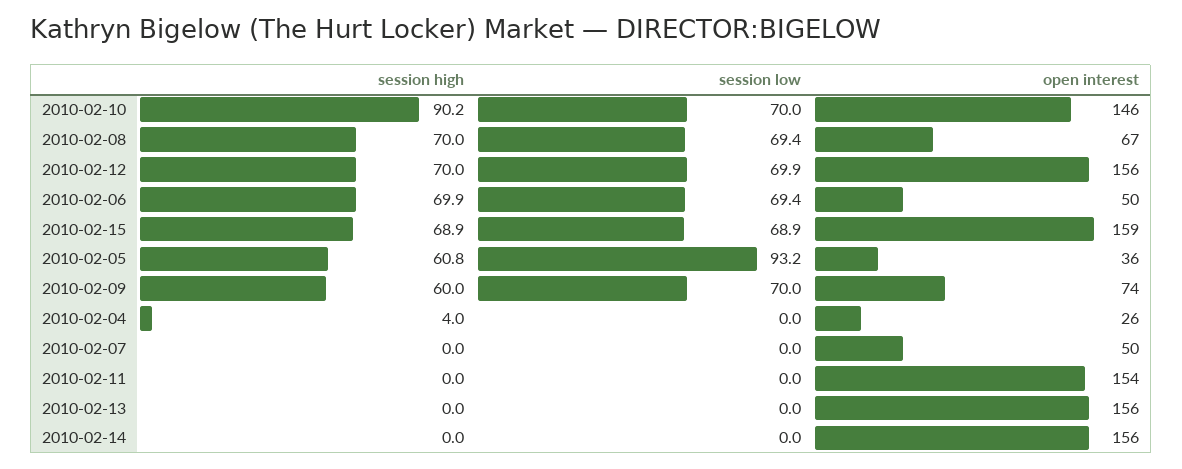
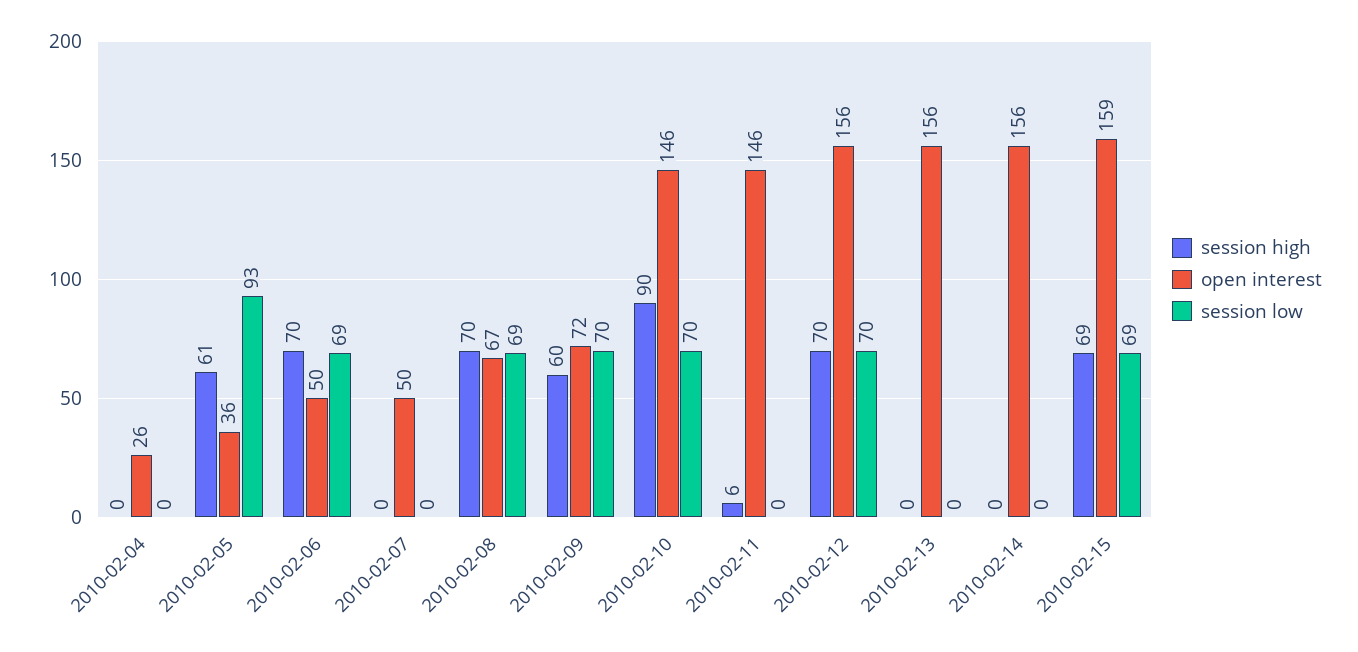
open interest, 2010-02-09: 74 -> 72
session high, 2010-02-04: 4 -> 0
session high, 2010-02-11: 0 -> 6
open interest, 2010-02-11: 154 -> 146

